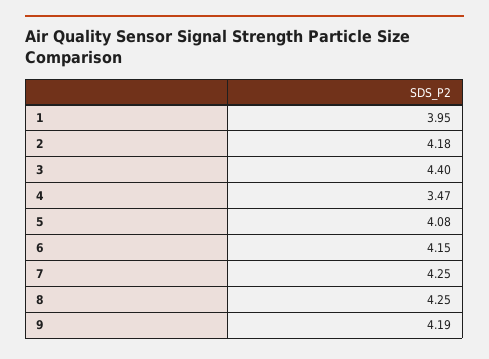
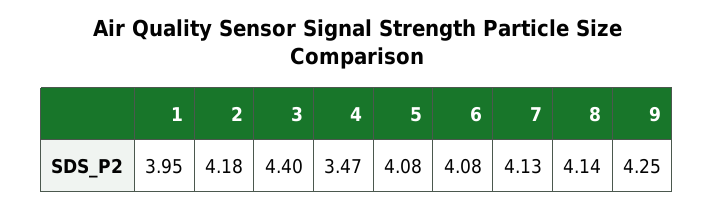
6: 4.15 -> 4.08
7: 4.25 -> 4.13
8: 4.25 -> 4.14
9: 4.19 -> 4.25

